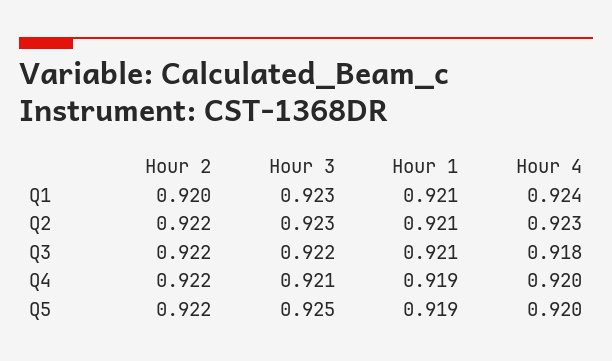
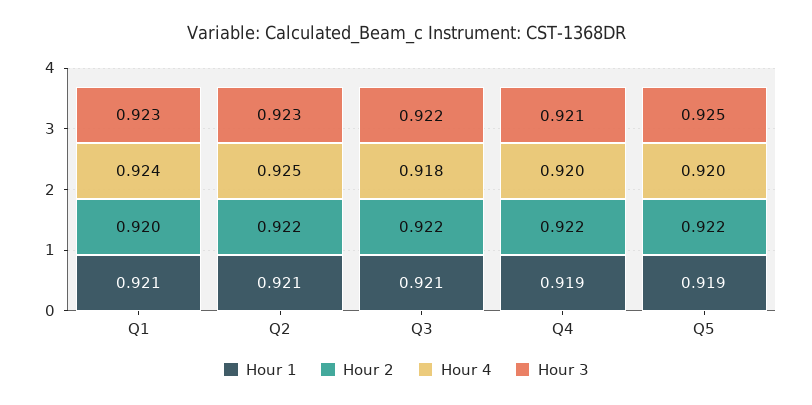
Hour 4, Q2: 0.923 -> 0.925

